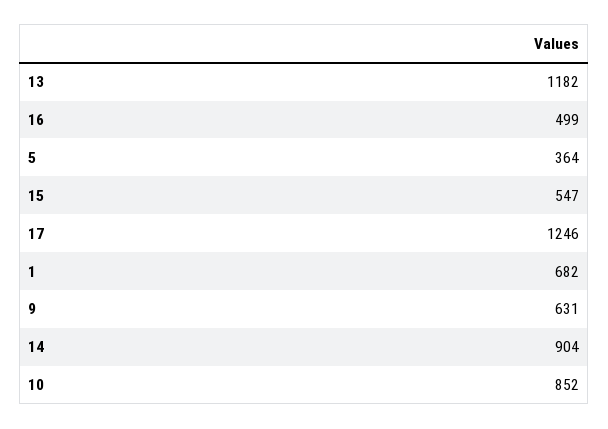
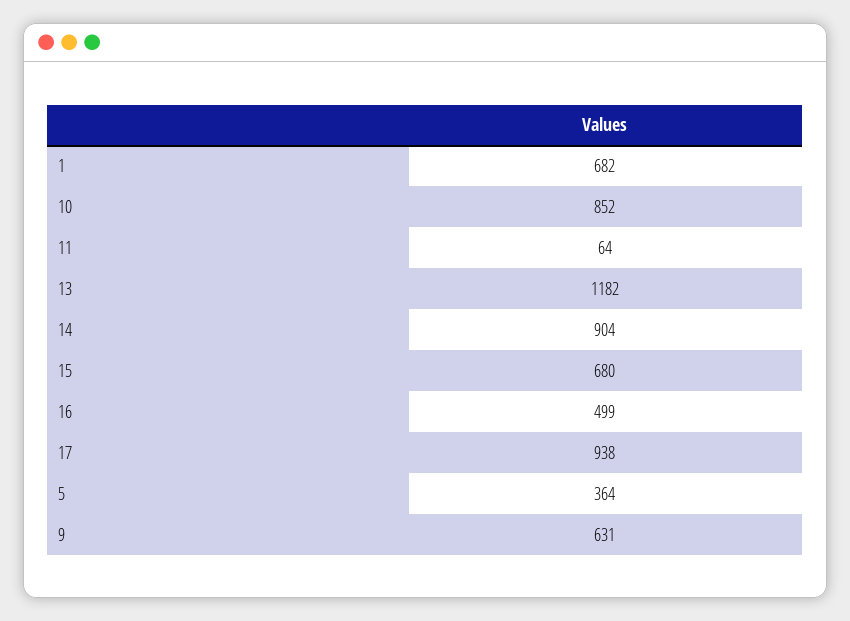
15: 547 -> 680
17: 1246 -> 938
11: none -> 64

